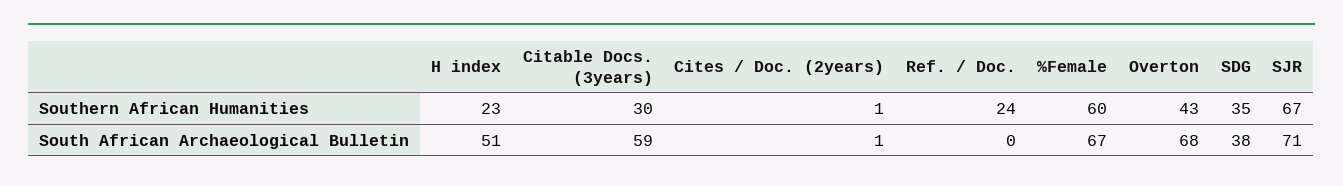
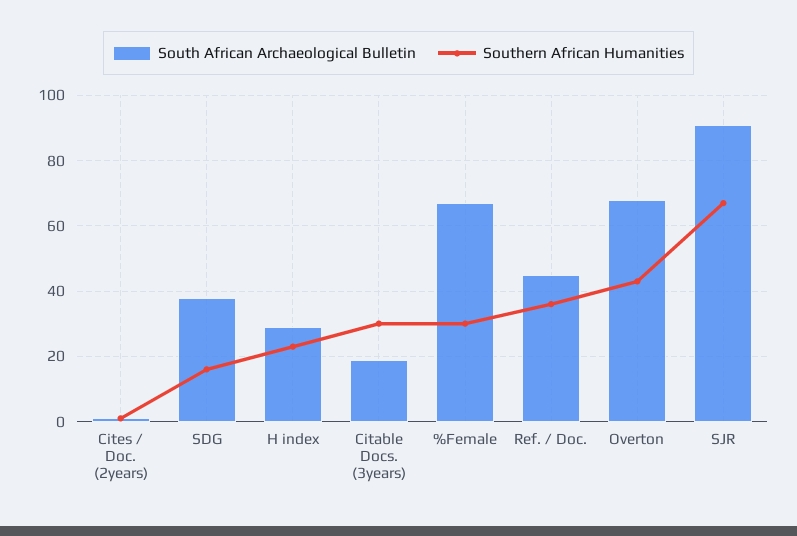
Southern African Humanities, Ref. / Doc.: 24 -> 35
Southern African Humanities, %Female: 60 -> 30
Southern African Humanities, SDG: 35 -> 15
South African Archaeological Bulletin, H index: 51 -> 30
South African Archaeological Bulletin, Citable Docs. (3years): 59 -> 20
South African Archaeological Bulletin, Ref. / Doc.: 0 -> 45
South African Archaeological Bulletin, SJR: 71 -> 90

